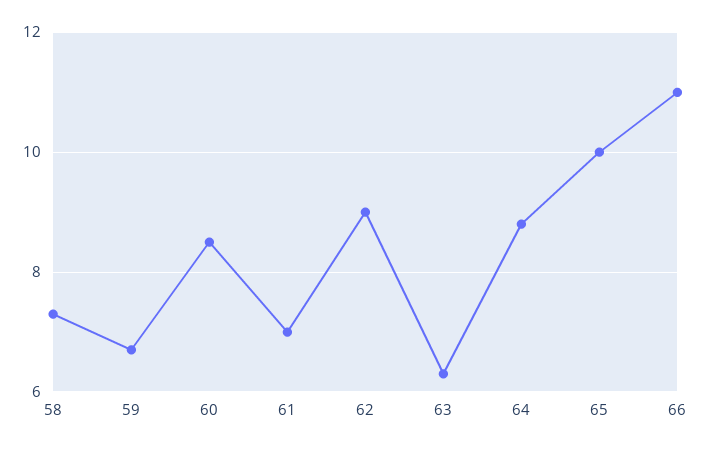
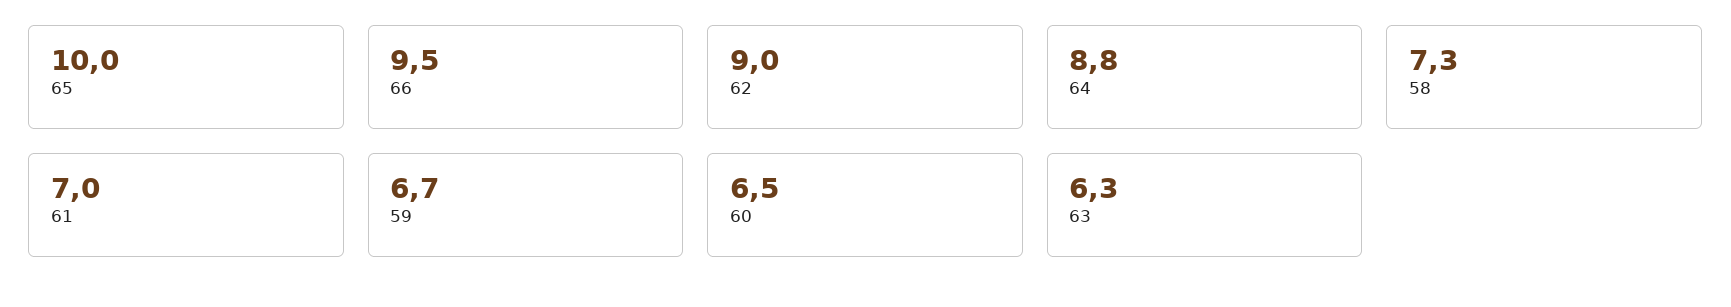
60: 8.5 -> 6.5
66: 11 -> 9.5

